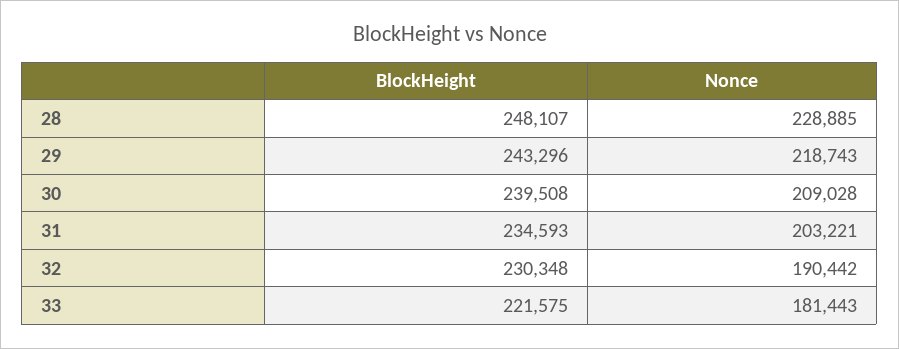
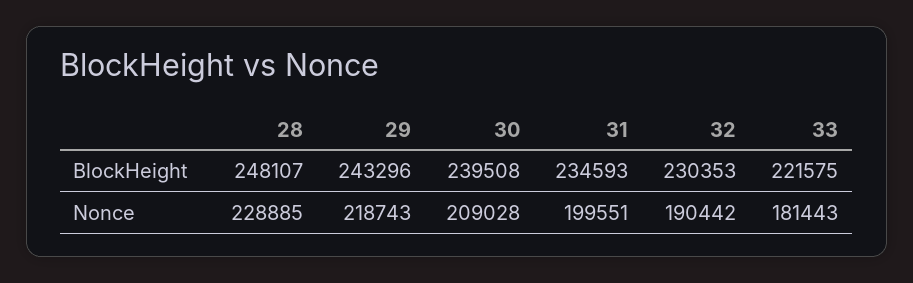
Nonce, 31: 203221 -> 199551
BlockHeight, 32: 230348 -> 230353

